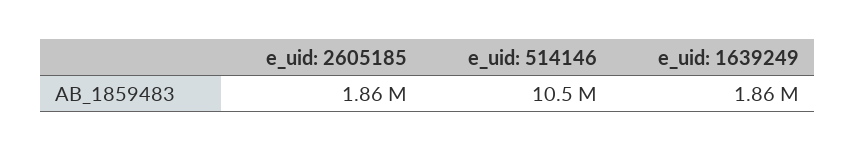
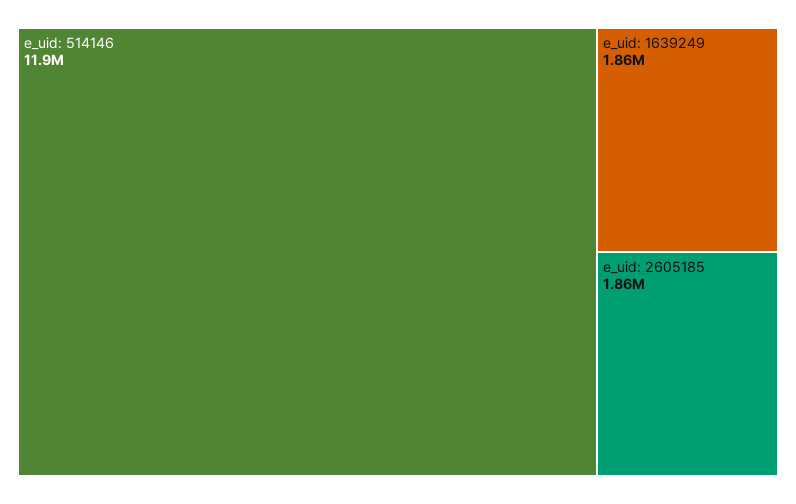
e_uid: 514146: 10500000 -> 11900000

